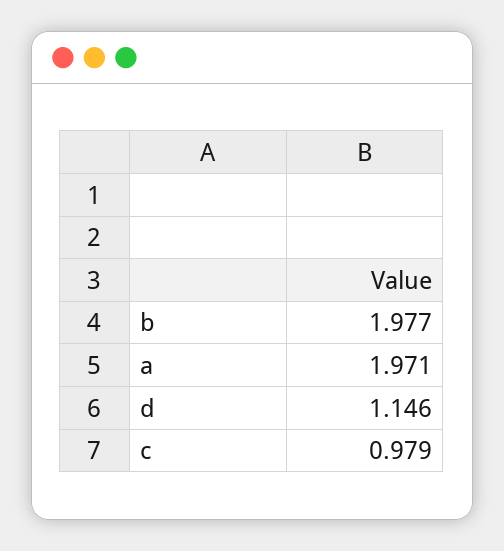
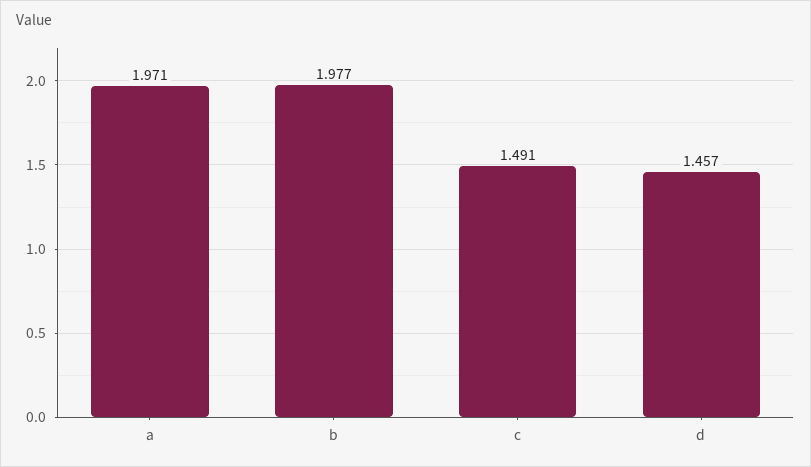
d: 1.146 -> 1.457
c: 0.979 -> 1.491

